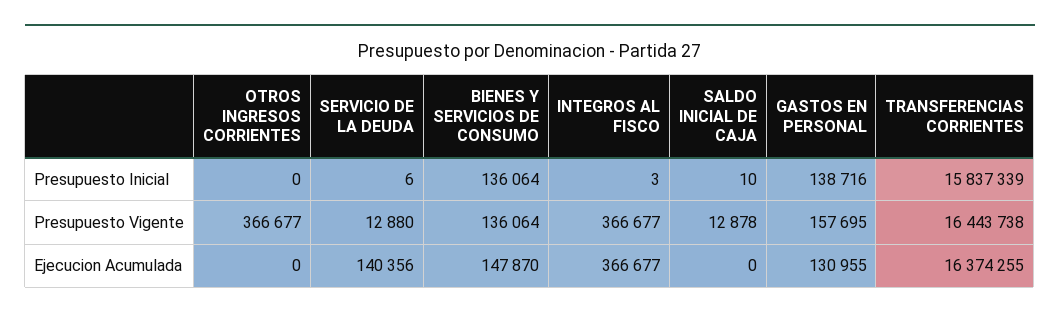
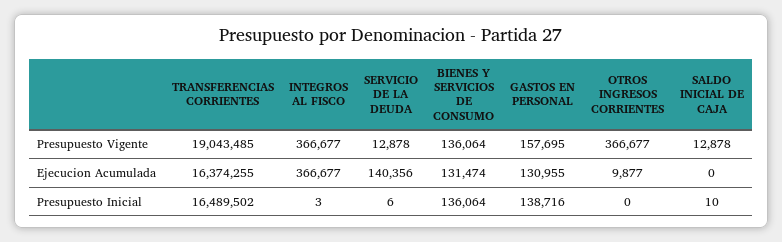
TRANSFERENCIAS CORRIENTES, Presupuesto Inicial: 15837339 -> 16489502
SERVICIO DE LA DEUDA, Presupuesto Vigente: 12880 -> 12878
TRANSFERENCIAS CORRIENTES, Presupuesto Vigente: 16443738 -> 19043485
OTROS INGRESOS CORRIENTES, Ejecucion Acumulada: 0 -> 9877
BIENES Y SERVICIOS DE CONSUMO, Ejecucion Acumulada: 147870 -> 131474

